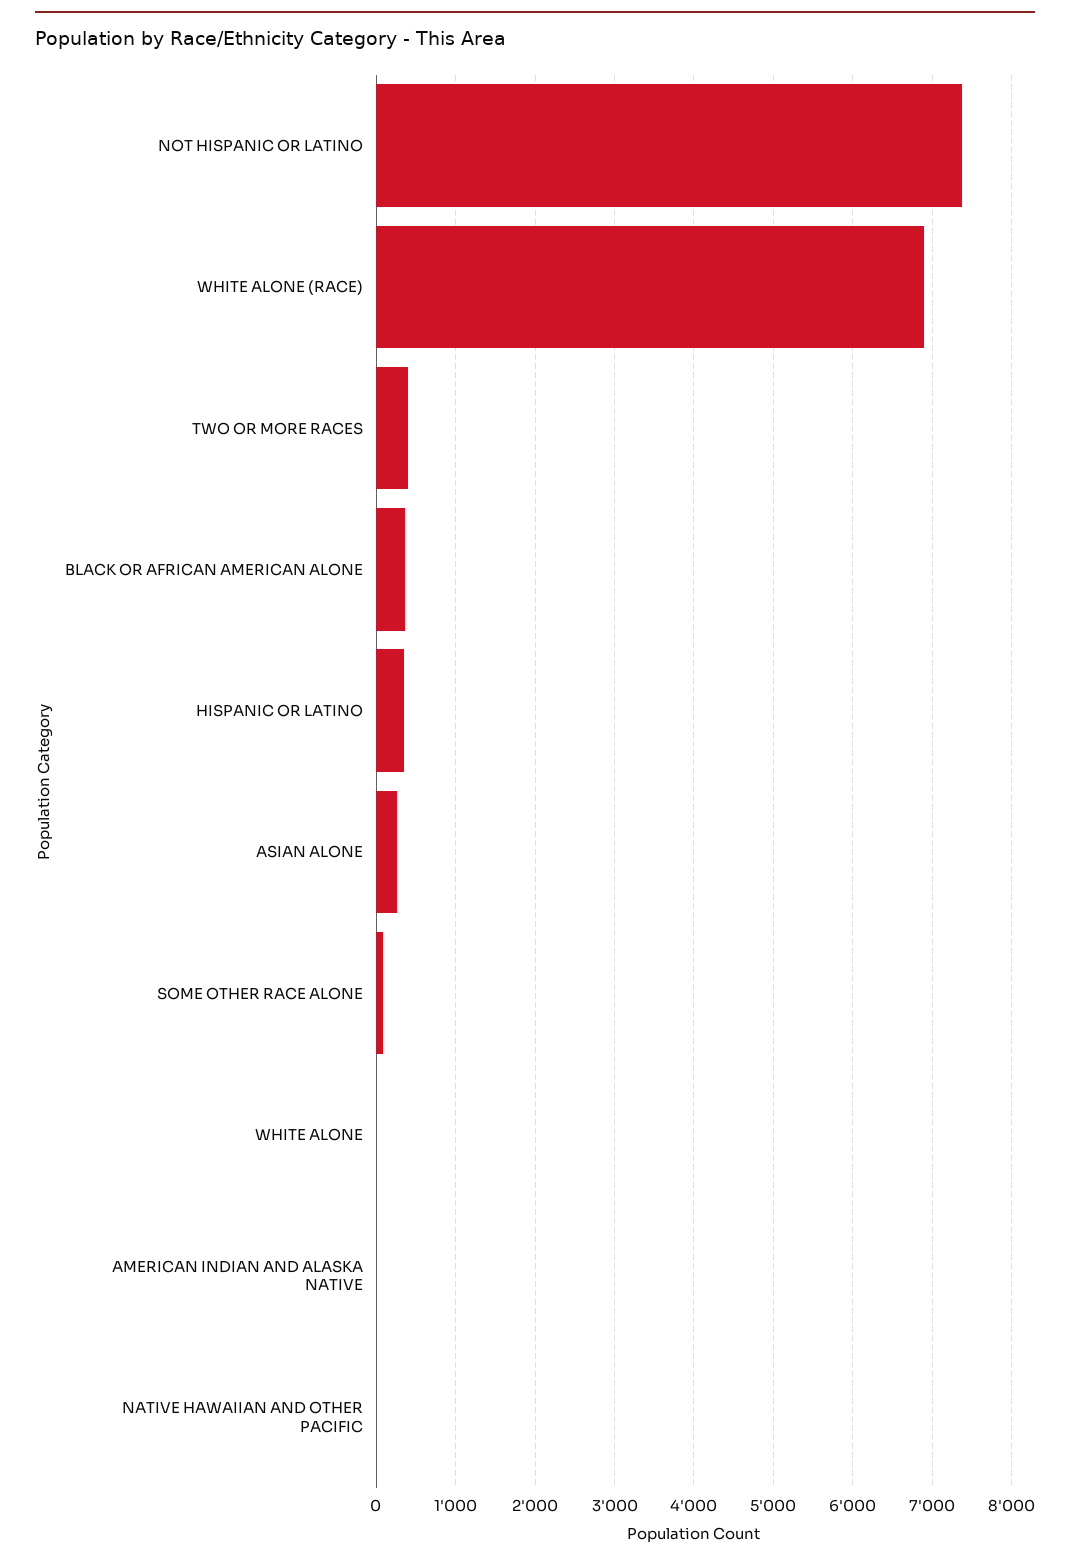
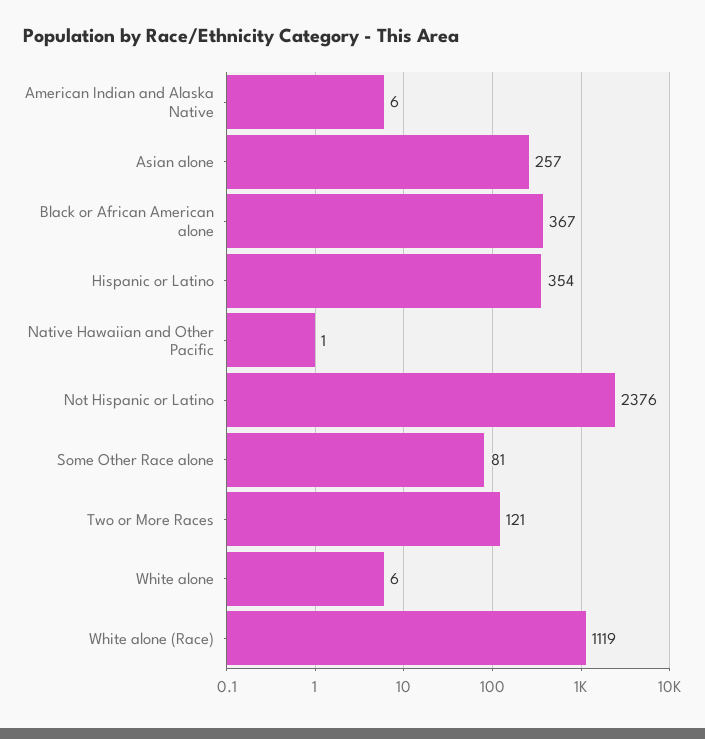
NOT HISPANIC OR LATINO: 7400 -> 2376
WHITE ALONE (RACE): 6900 -> 1119
TWO OR MORE RACES: 400 -> 121

